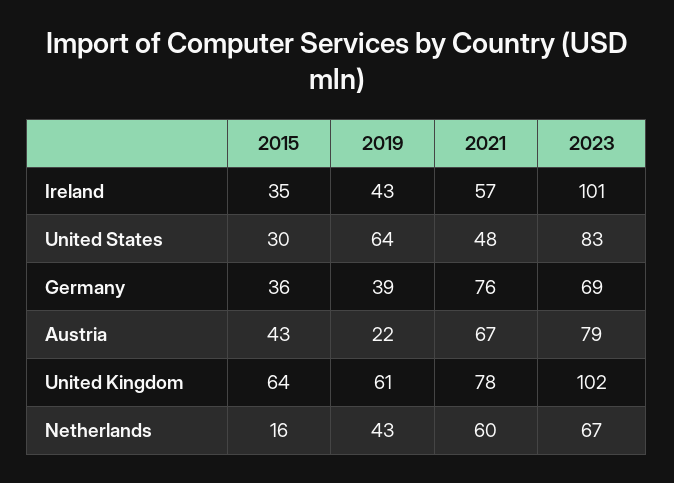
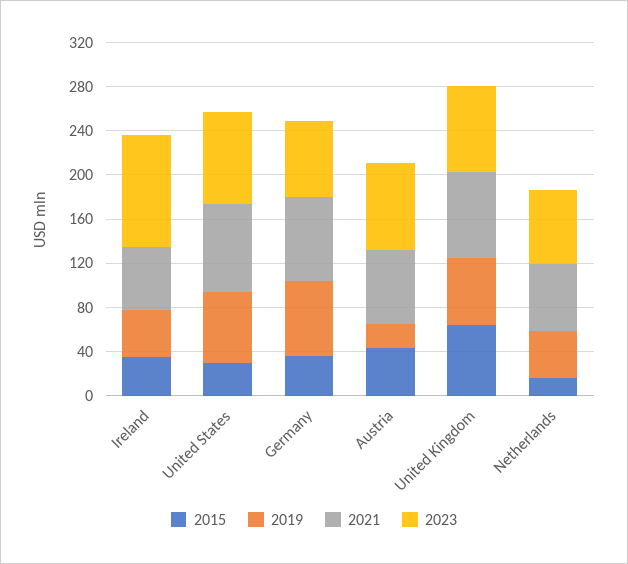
2021, United States: 48 -> 80
2019, Germany: 39 -> 70
2023, United Kingdom: 102 -> 80

